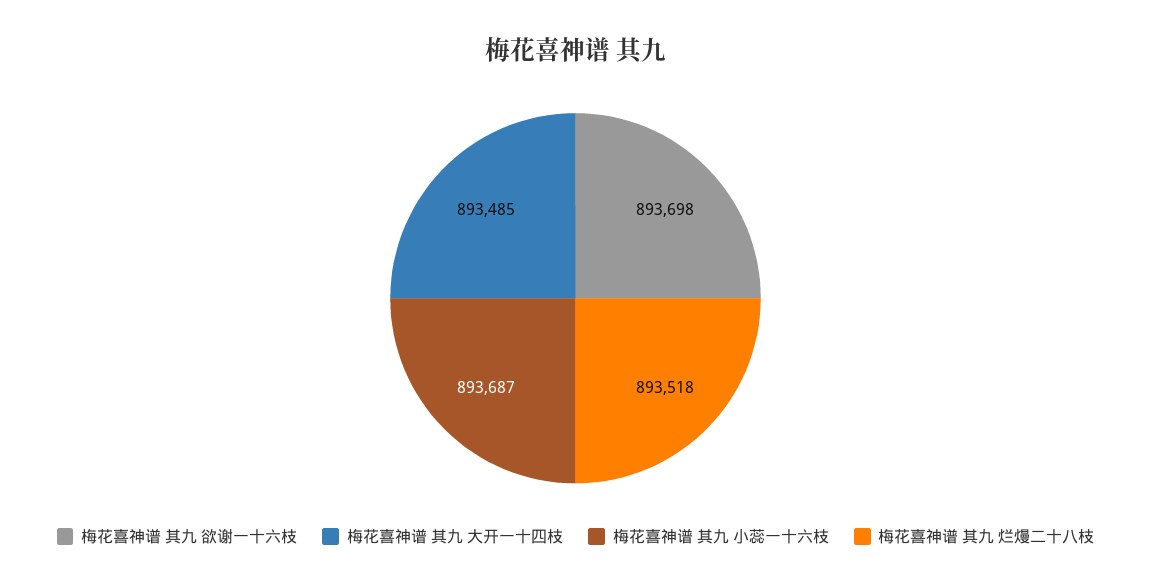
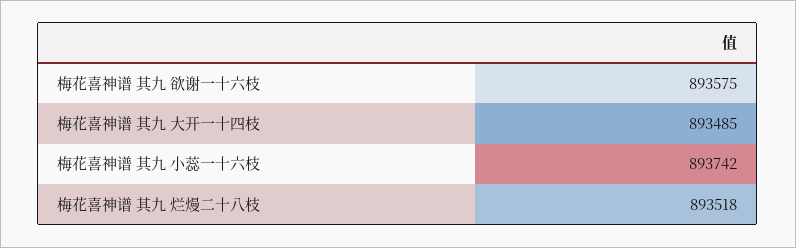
梅花喜神谱 其九 欲谢一十六枝: 893698 -> 893575
梅花喜神谱 其九 小蕊一十六枝: 893687 -> 893742

